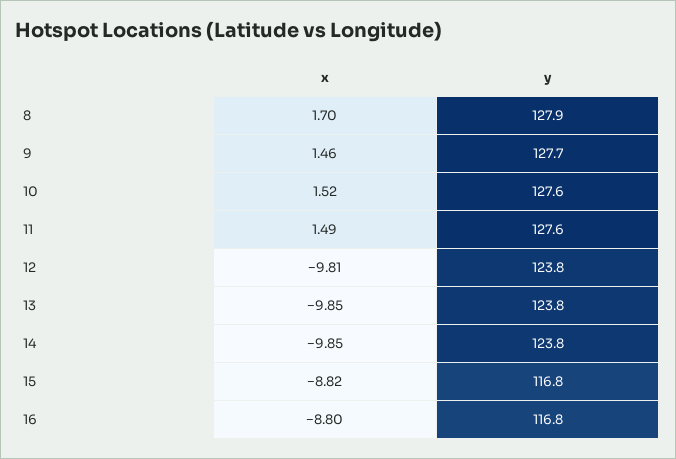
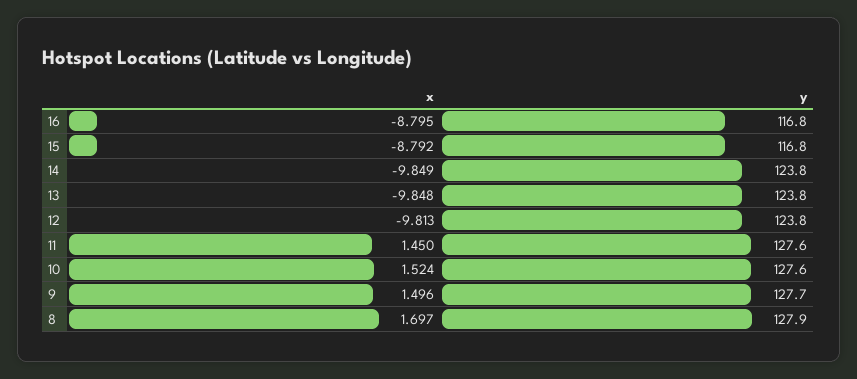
x, 9: 1.46 -> 1.496
x, 11: 1.49 -> 1.45
x, 15: -8.82 -> -8.792

